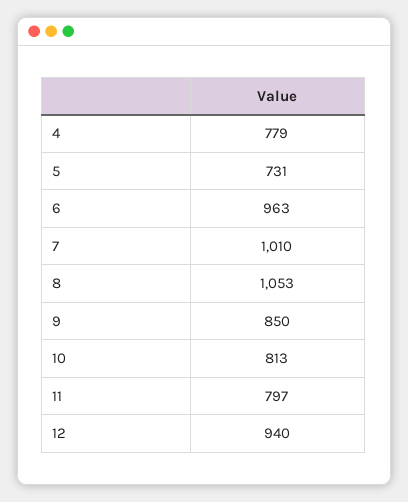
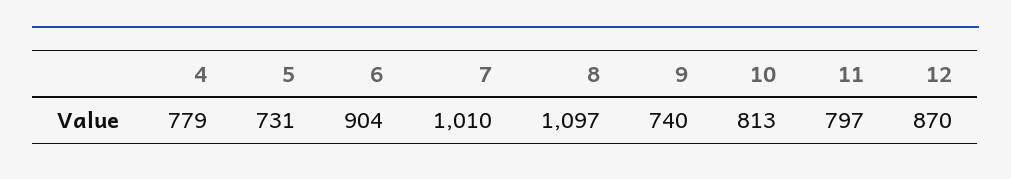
6: 963 -> 904
8: 1053 -> 1097
9: 850 -> 740
12: 940 -> 870

